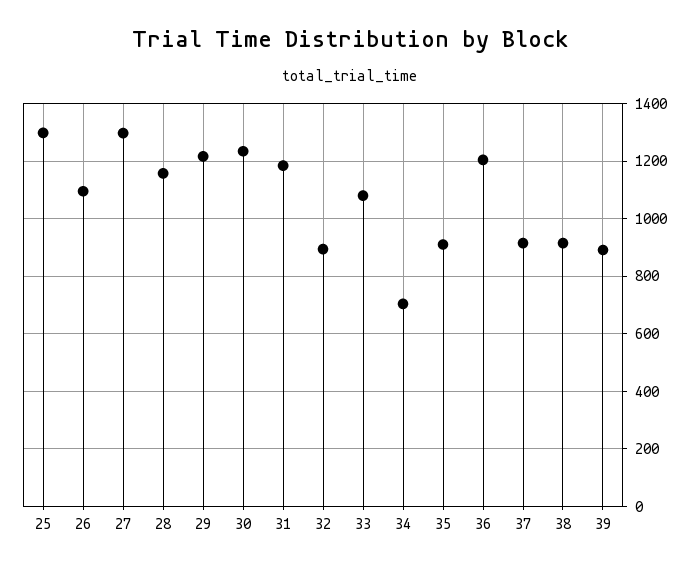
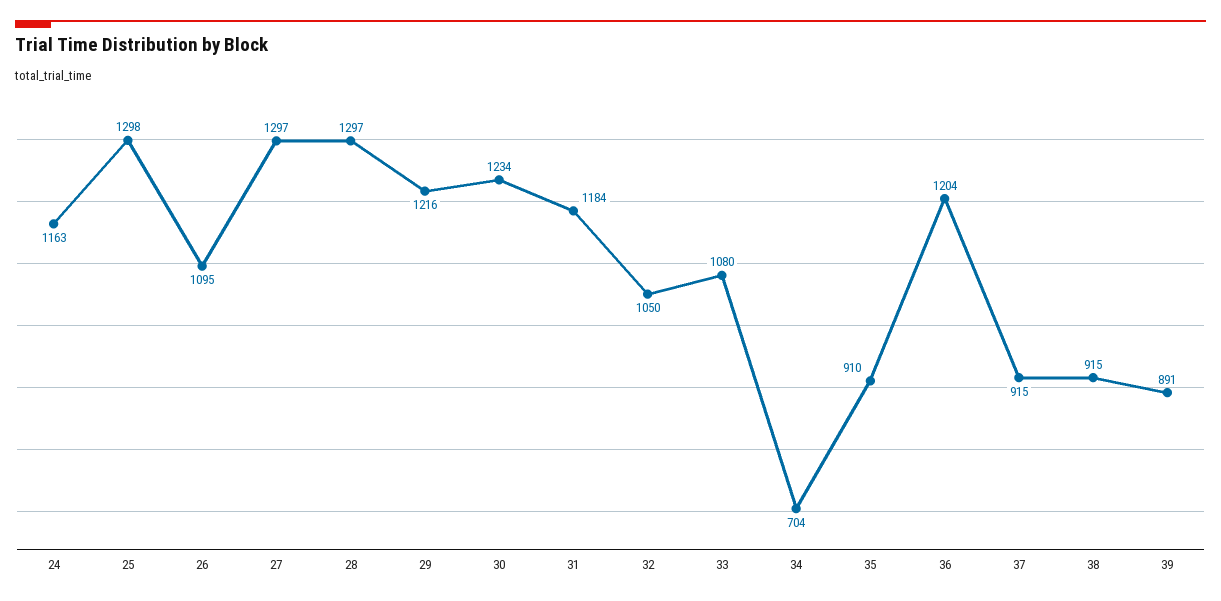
28: 1150 -> 1297
32: 900 -> 1050
24: none -> 1163

